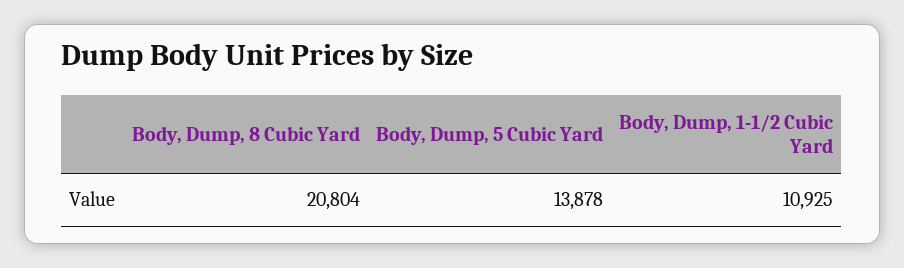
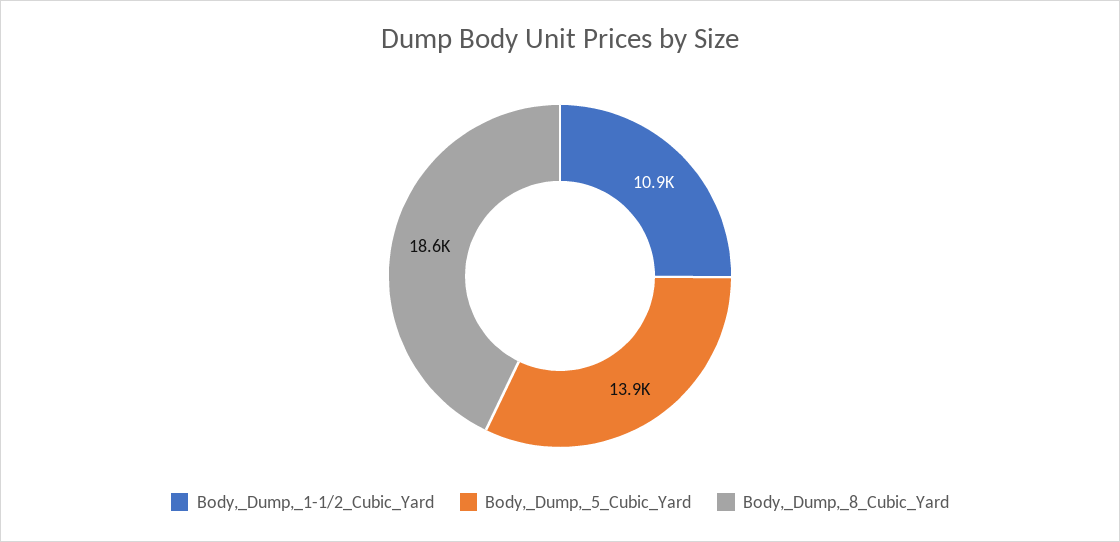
Body, Dump, 8 Cubic Yard: 20804 -> 18600

